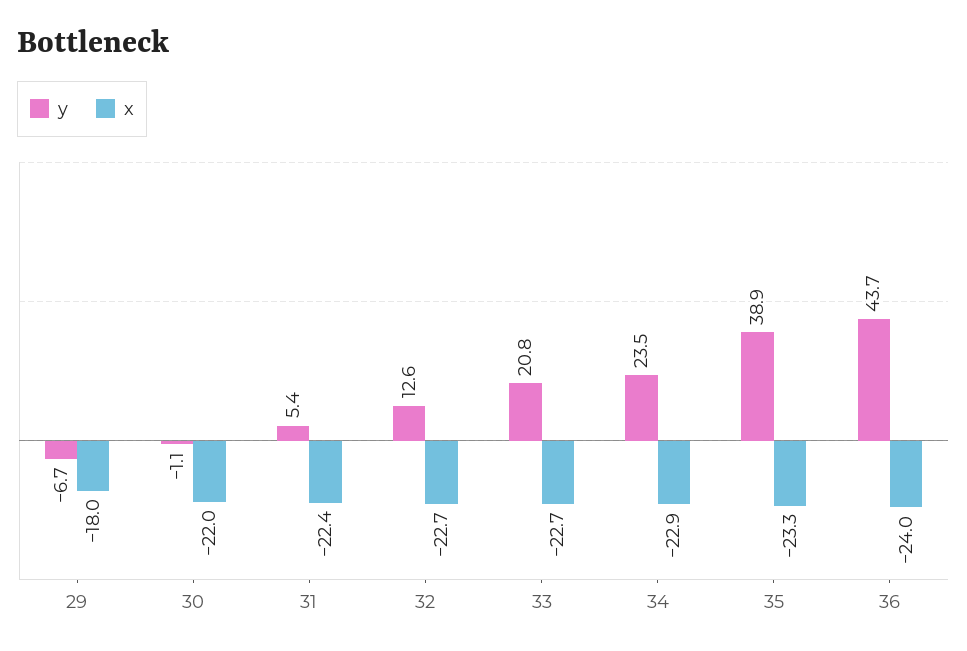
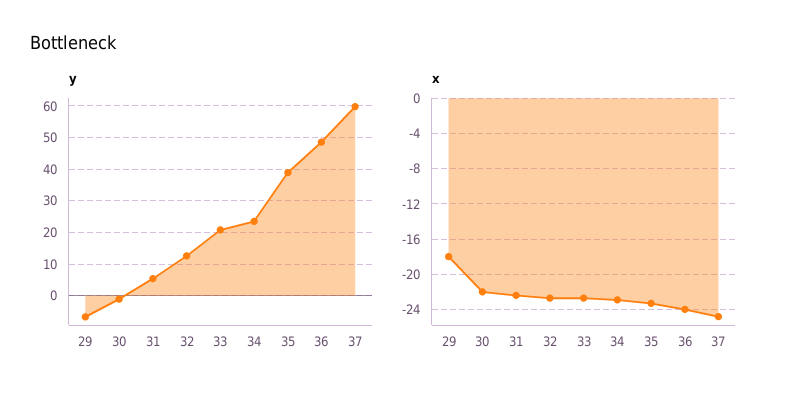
y, 36: 43.7 -> 48
y, 37: none -> 60
x, 37: none -> -25

